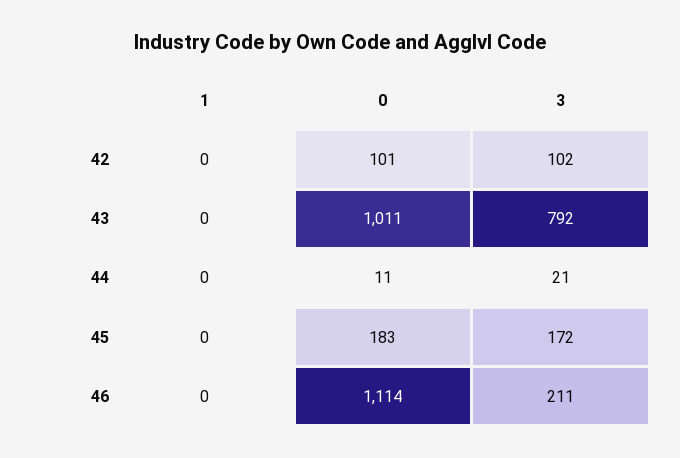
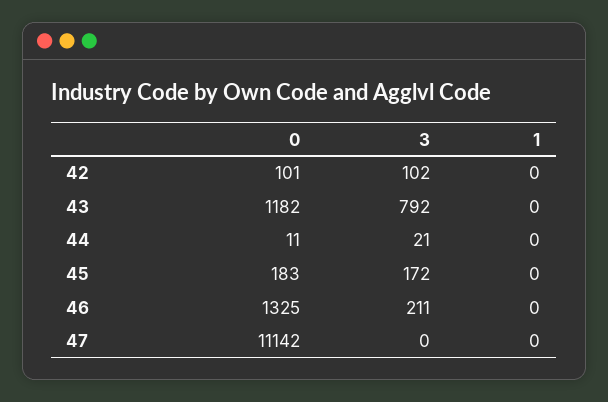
0, 43: 1011 -> 1182
0, 46: 1114 -> 1325
0, 47: none -> 11142
3, 47: none -> 0
1, 47: none -> 0

